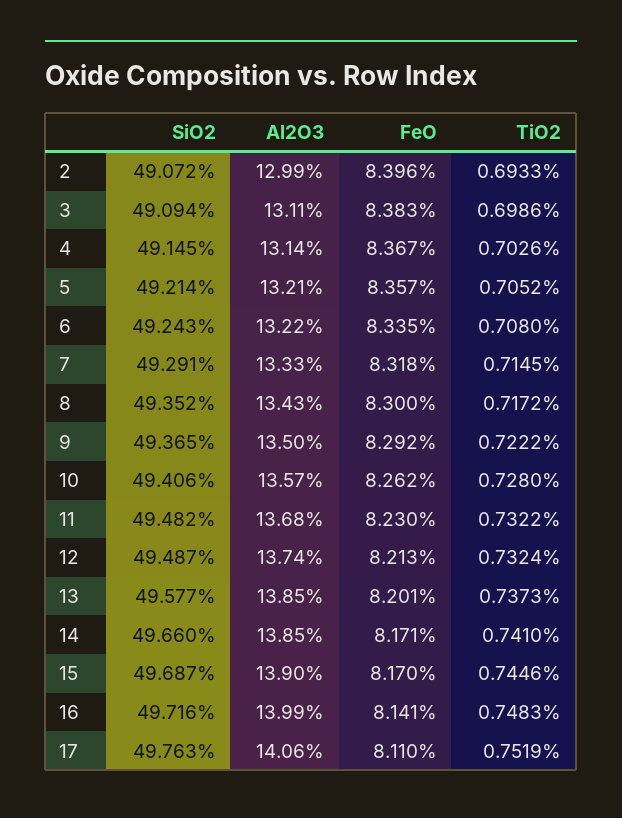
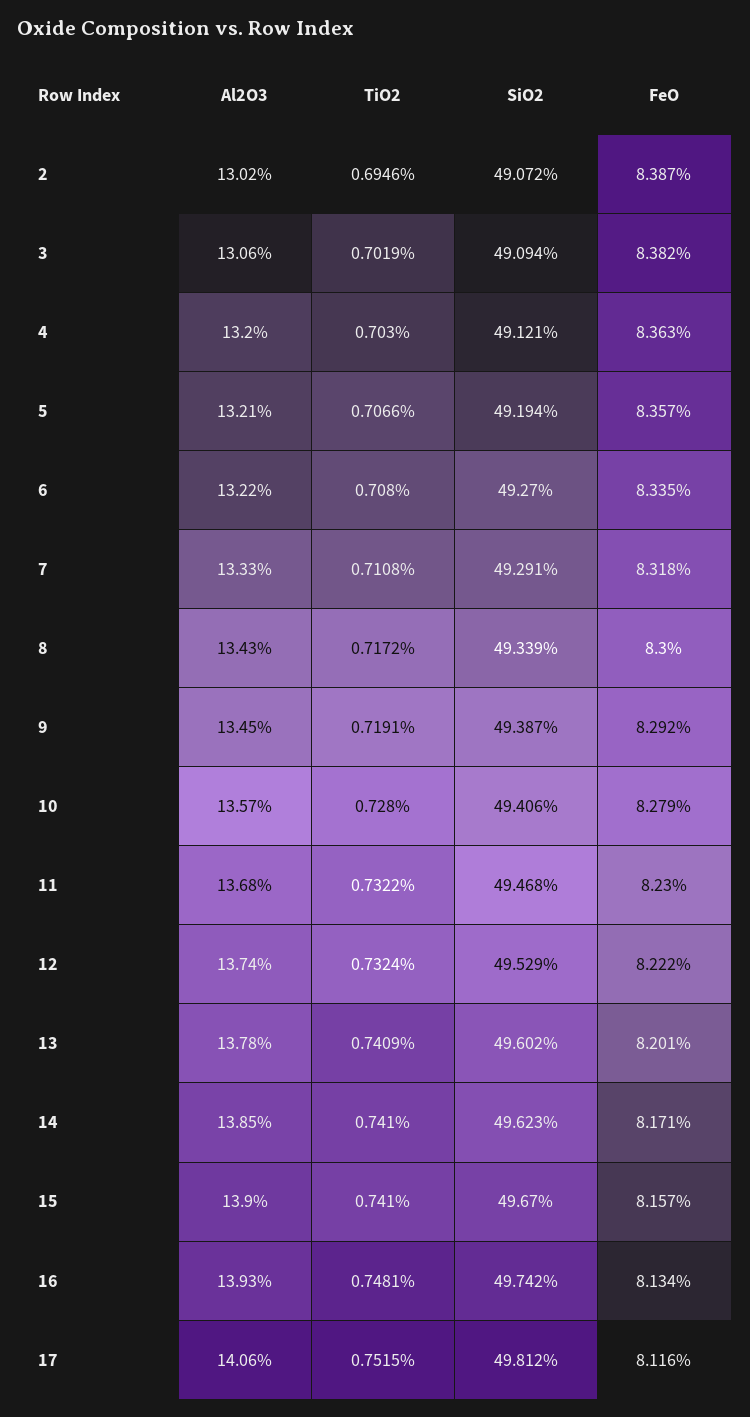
Al2O3, 2: 12.99 -> 13.02
FeO, 2: 8.396 -> 8.387
TiO2, 2: 0.6933 -> 0.6946
Al2O3, 3: 13.11 -> 13.06
FeO, 3: 8.383 -> 8.382
TiO2, 3: 0.6986 -> 0.7019
SiO2, 4: 49.145 -> 49.121
Al2O3, 4: 13.14 -> 13.2
FeO, 4: 8.367 -> 8.363
TiO2, 4: 0.7026 -> 0.703
SiO2, 5: 49.214 -> 49.194
TiO2, 5: 0.7052 -> 0.7066
SiO2, 6: 49.243 -> 49.27
TiO2, 7: 0.7145 -> 0.7108
SiO2, 8: 49.352 -> 49.339
SiO2, 9: 49.365 -> 49.387
Al2O3, 9: 13.5 -> 13.45
TiO2, 9: 0.7222 -> 0.7191
FeO, 10: 8.262 -> 8.279
SiO2, 11: 49.482 -> 49.468
SiO2, 12: 49.487 -> 49.529
FeO, 12: 8.213 -> 8.222
SiO2, 13: 49.577 -> 49.602
Al2O3, 13: 13.85 -> 13.78
TiO2, 13: 0.7373 -> 0.7409
SiO2, 14: 49.66 -> 49.623
SiO2, 15: 49.687 -> 49.67
FeO, 15: 8.17 -> 8.157
TiO2, 15: 0.7446 -> 0.741
SiO2, 16: 49.716 -> 49.742
Al2O3, 16: 13.99 -> 13.93
FeO, 16: 8.141 -> 8.134
TiO2, 16: 0.7483 -> 0.7481
SiO2, 17: 49.763 -> 49.812
FeO, 17: 8.11 -> 8.116
TiO2, 17: 0.7519 -> 0.7515

